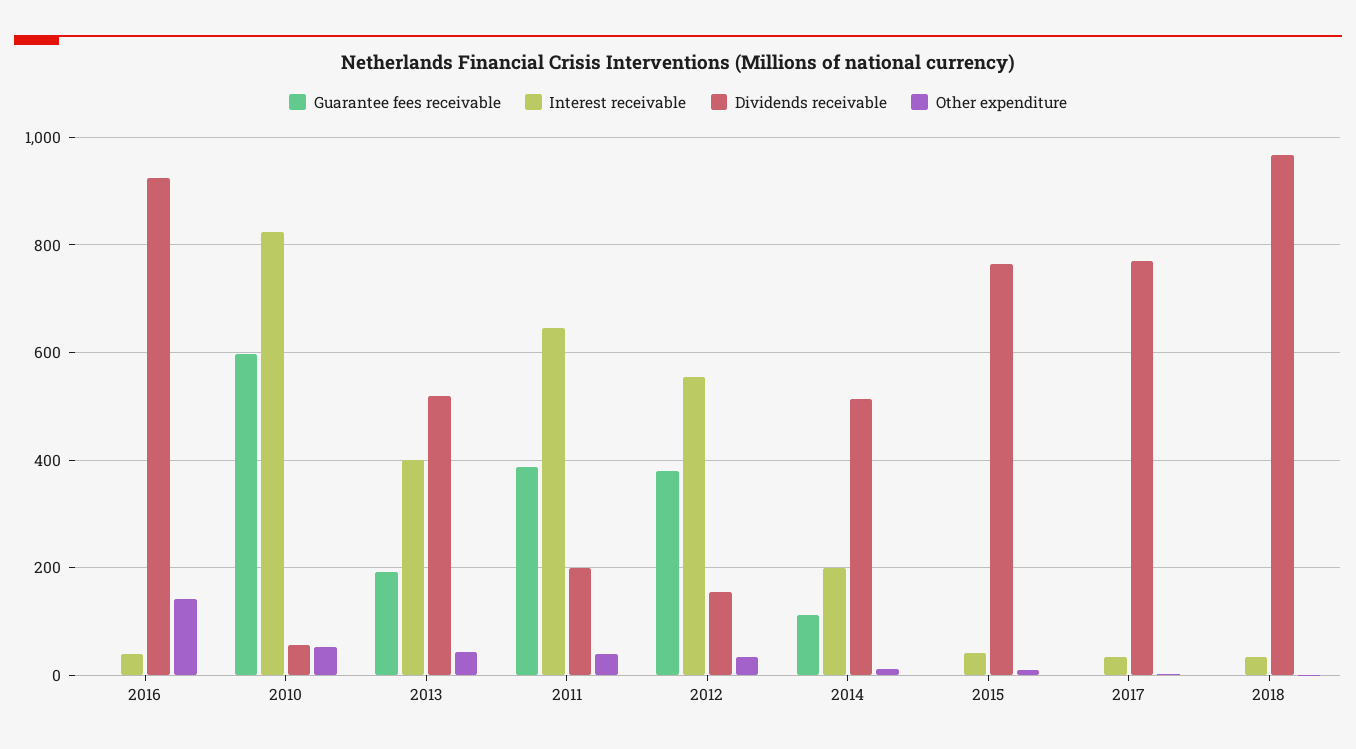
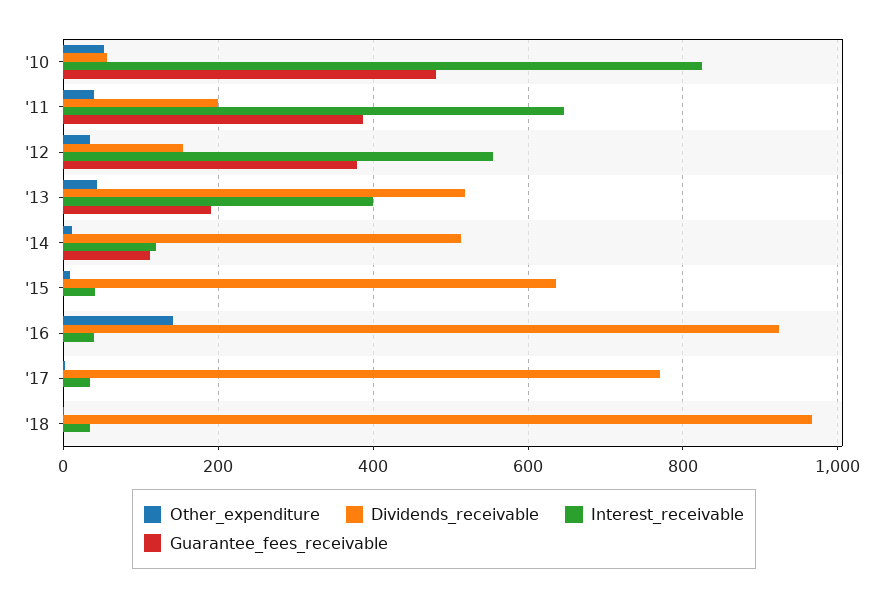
Guarantee fees receivable, 2010: 600 -> 480
Interest receivable, 2014: 200 -> 120
Dividends receivable, 2015: 760 -> 640

